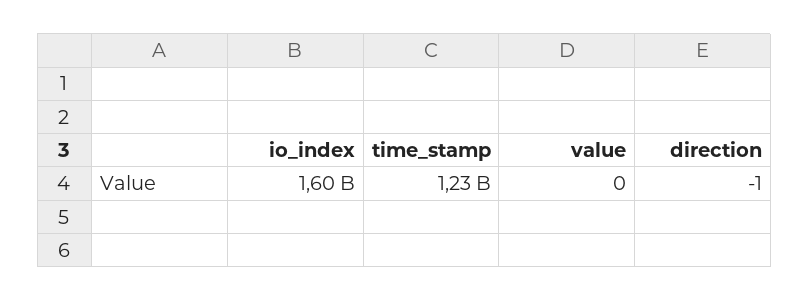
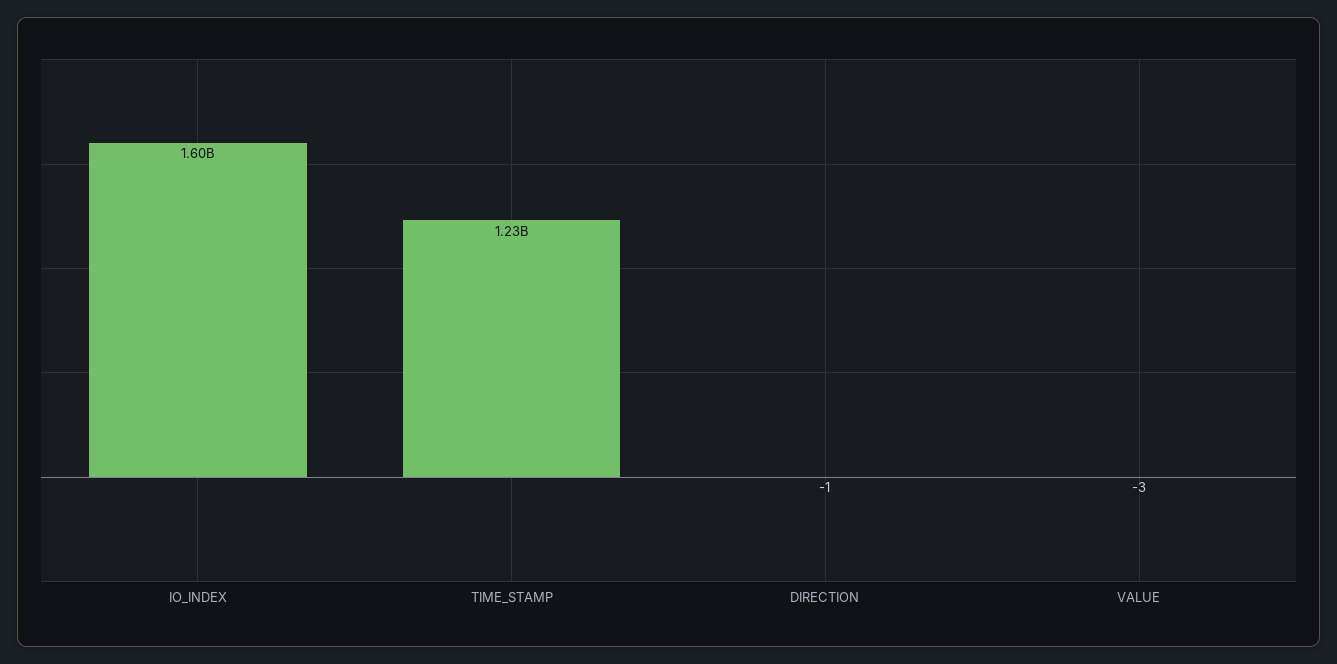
value: 0 -> -3

